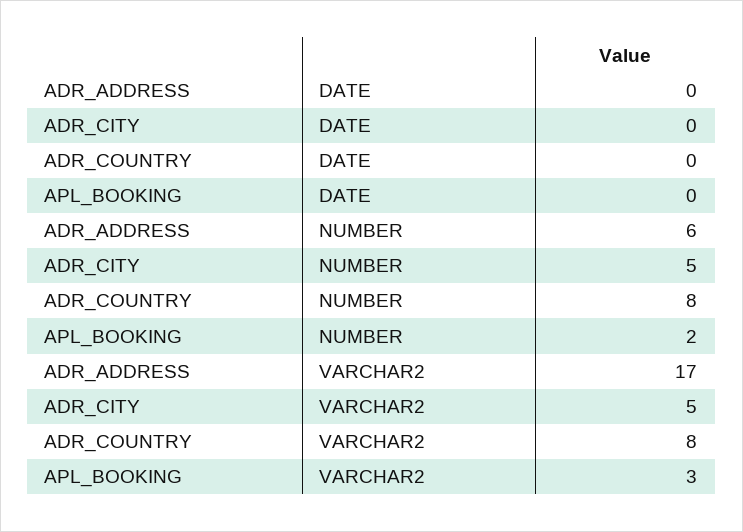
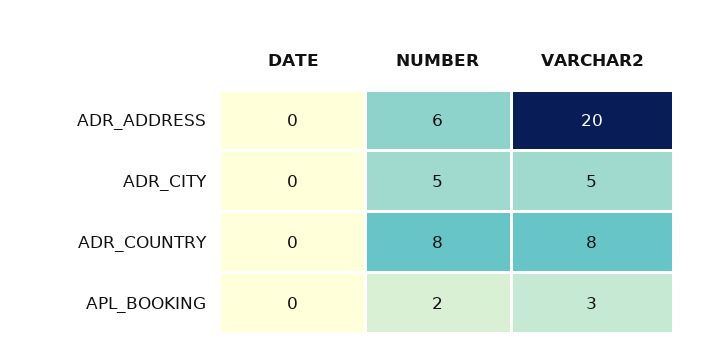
ADR_ADDRESS, VARCHAR2: 17 -> 20

